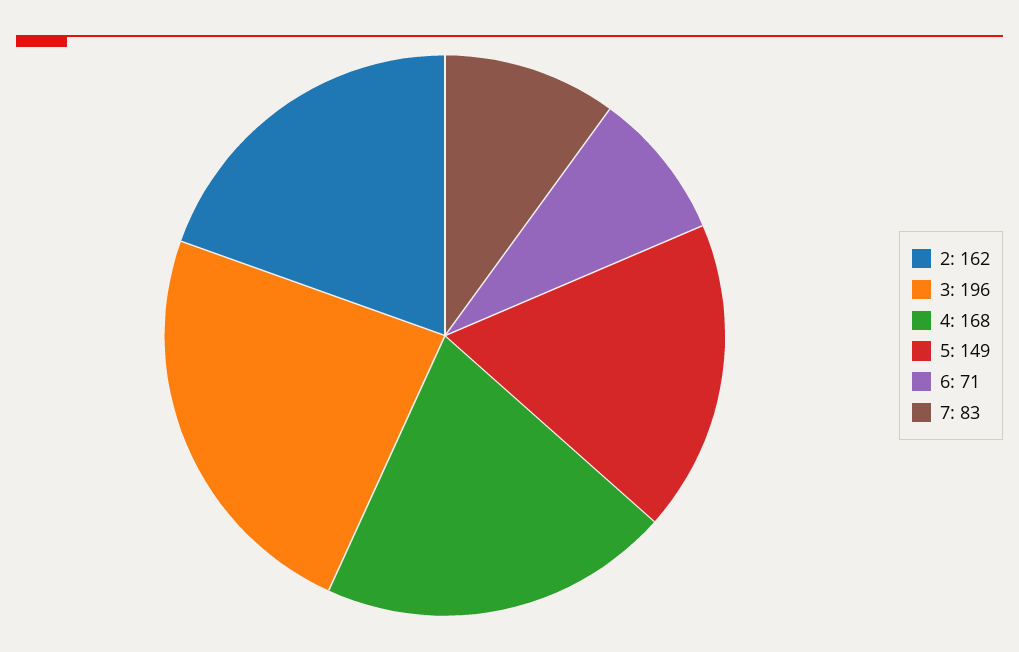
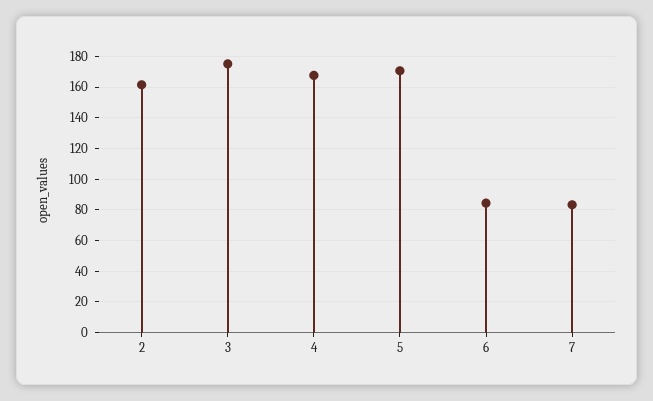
3: 196 -> 175
5: 149 -> 170
6: 71 -> 85

